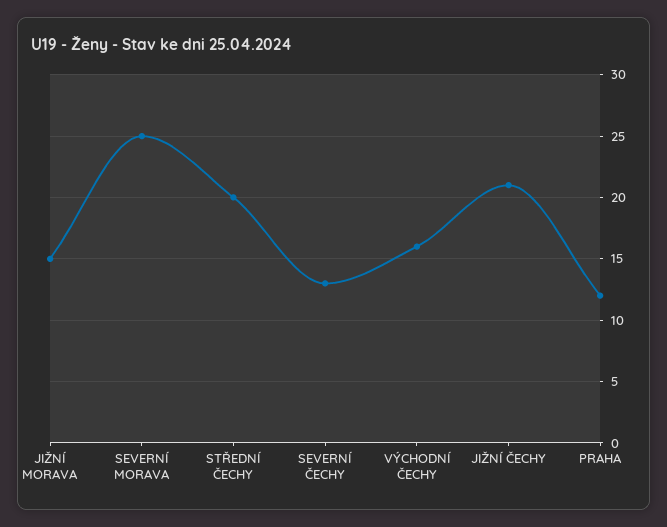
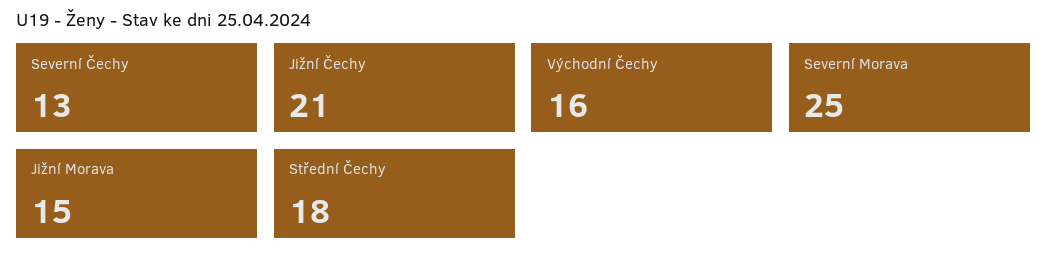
STŘEDNÍ ČECHY: 20 -> 18
PRAHA: 12 -> none

